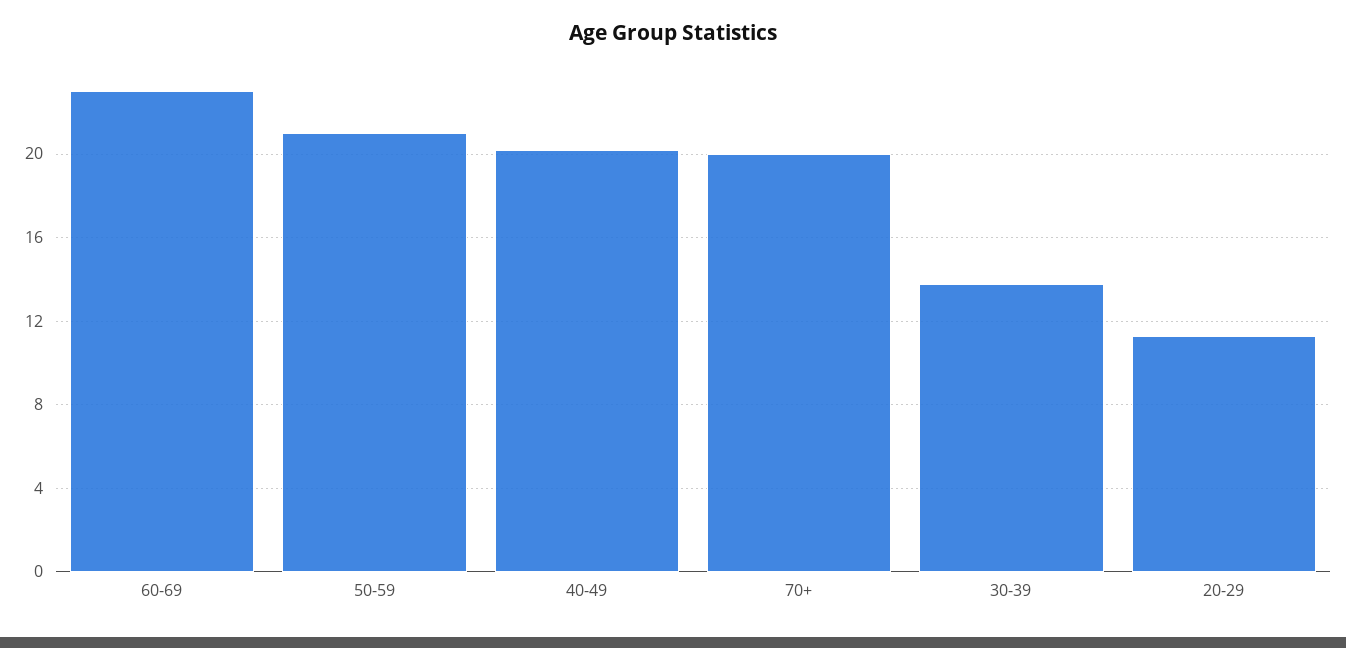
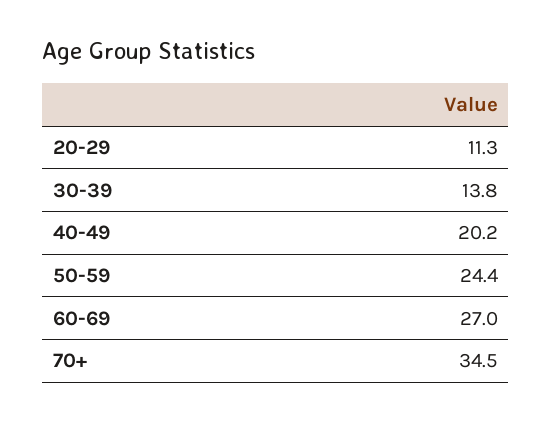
60-69: 23 -> 27
50-59: 21 -> 24.4
70+: 20 -> 34.5

